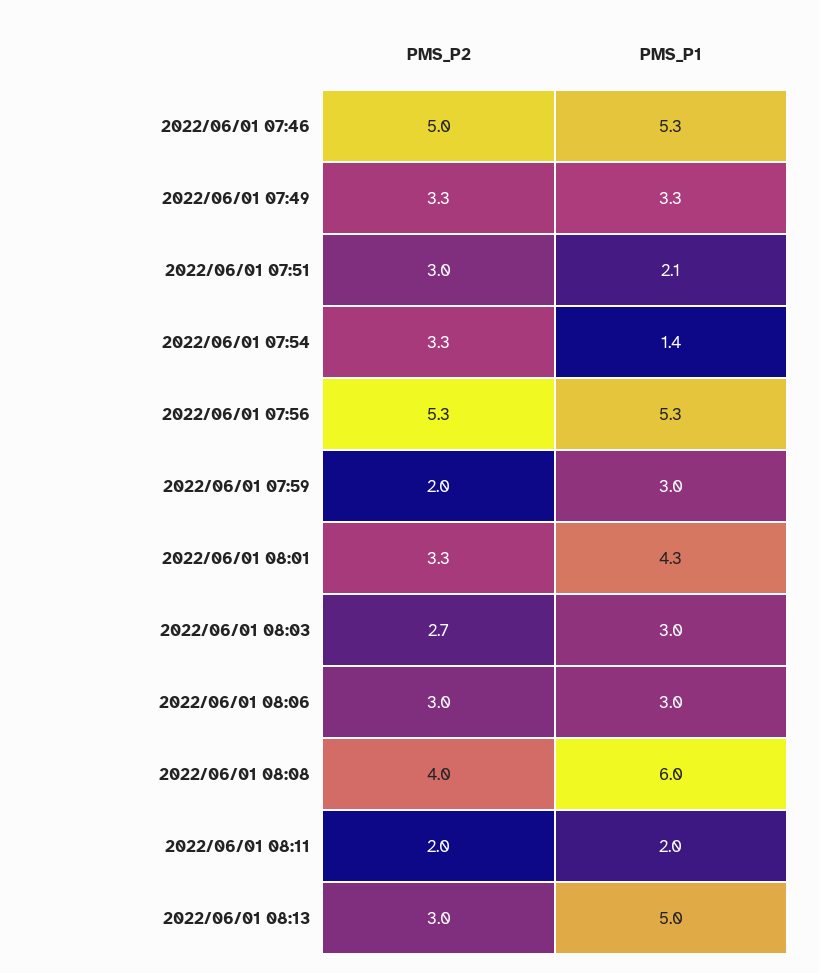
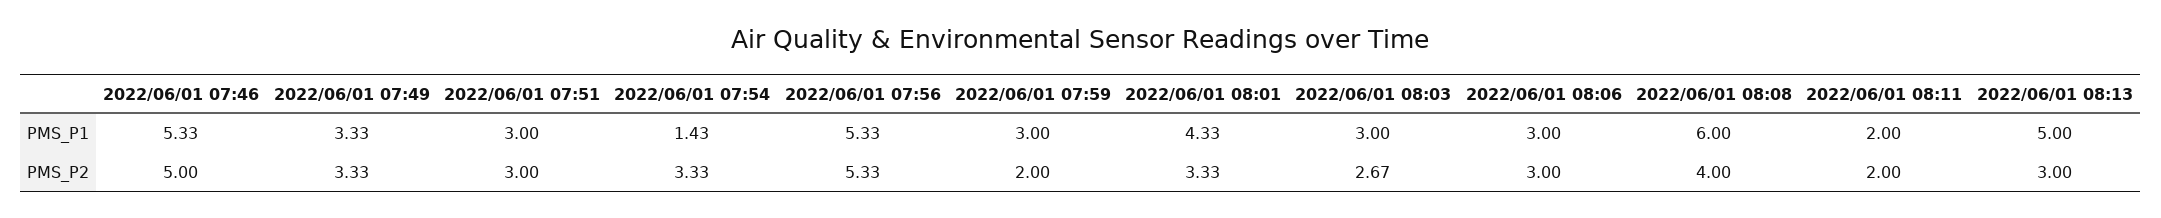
PMS_P1, 2022/06/01 07:51: 2.1 -> 3

